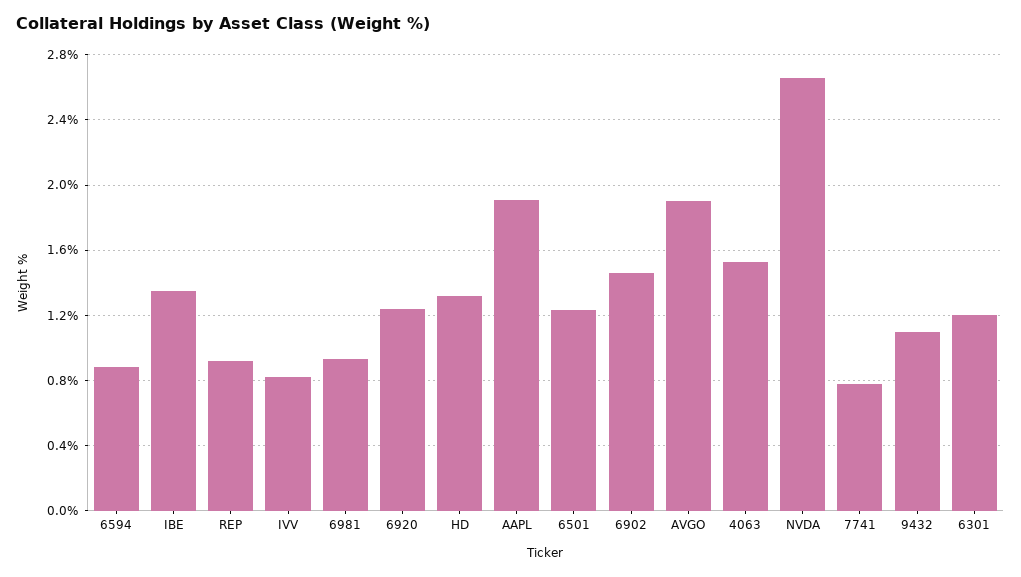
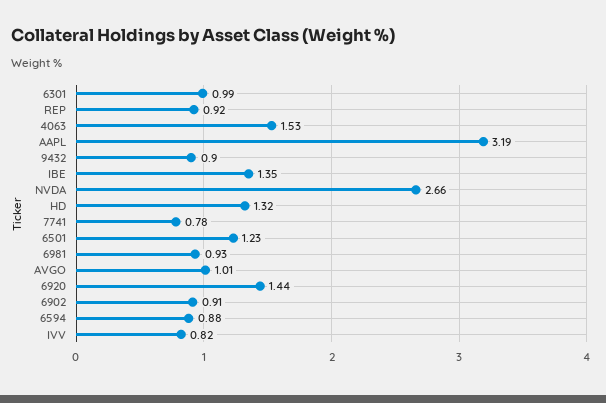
6920: 1.25 -> 1.44
AAPL: 1.9 -> 3.19
6902: 1.45 -> 0.91
AVGO: 1.9 -> 1.01
9432: 1.1 -> 0.9
6301: 1.2 -> 0.99

